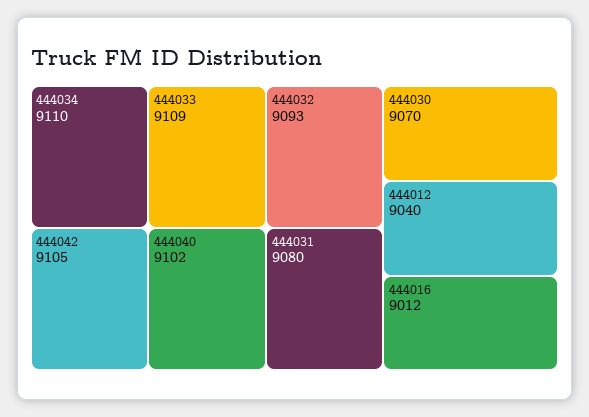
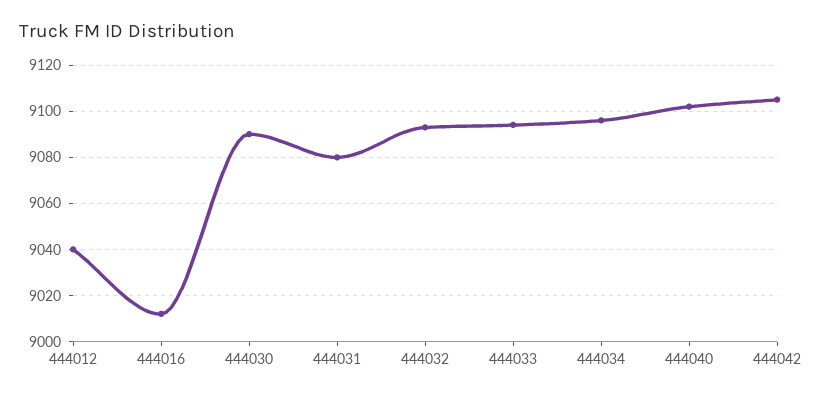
444034: 9110 -> 9095
444033: 9109 -> 9095
444030: 9070 -> 9090

